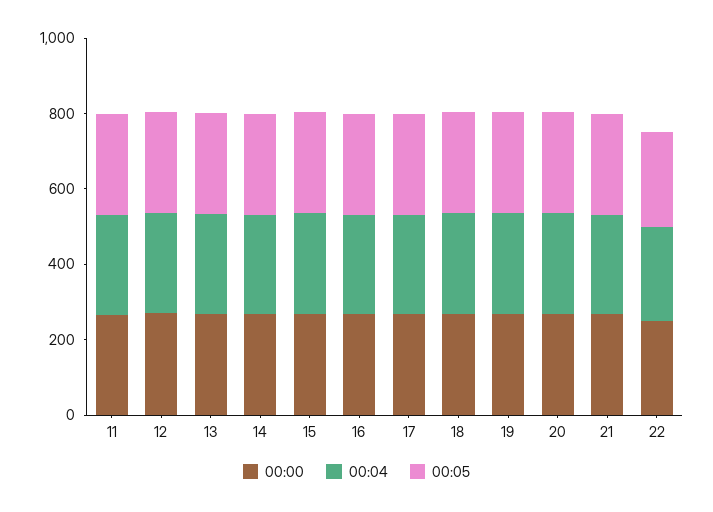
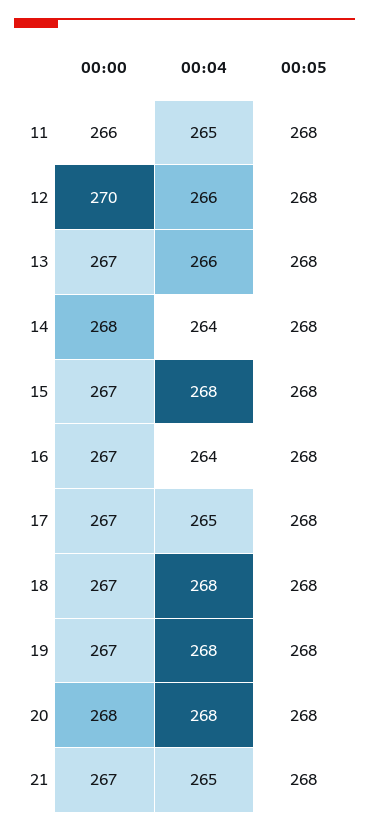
00:00, 22: 250 -> none
00:04, 22: 250 -> none
00:05, 22: 250 -> none

